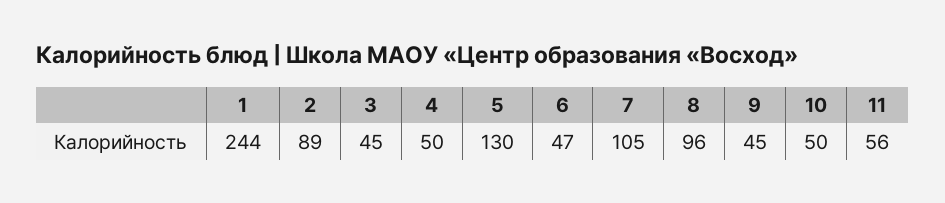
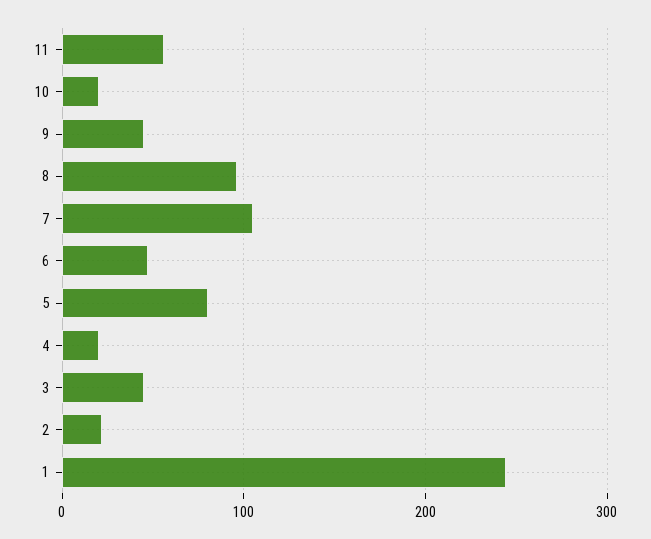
2: 89 -> 20
4: 50 -> 20
5: 130 -> 80
10: 50 -> 20

